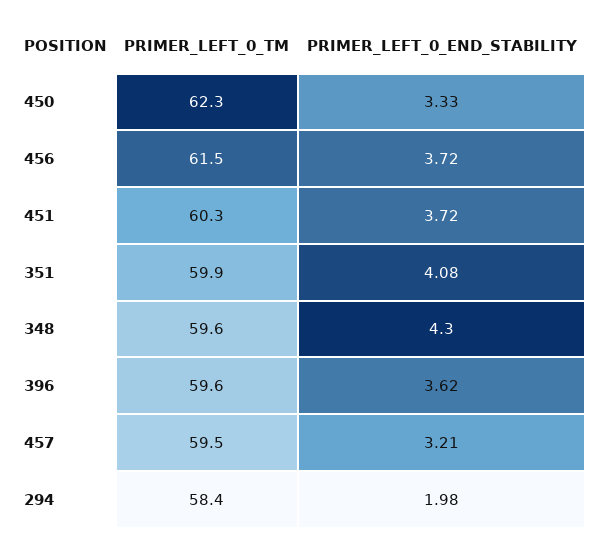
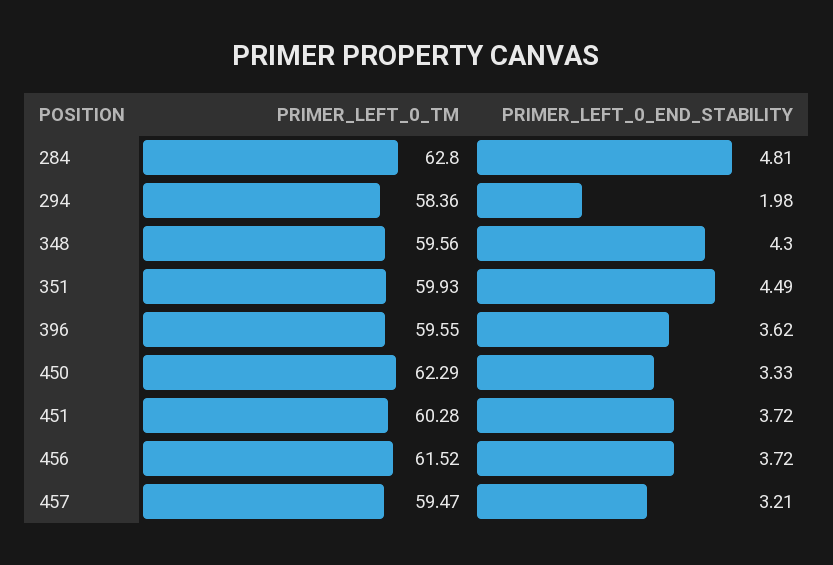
PRIMER_LEFT_0_END_STABILITY, 351: 4.08 -> 4.49
PRIMER_LEFT_0_TM, 284: none -> 62.8
PRIMER_LEFT_0_END_STABILITY, 284: none -> 4.81

